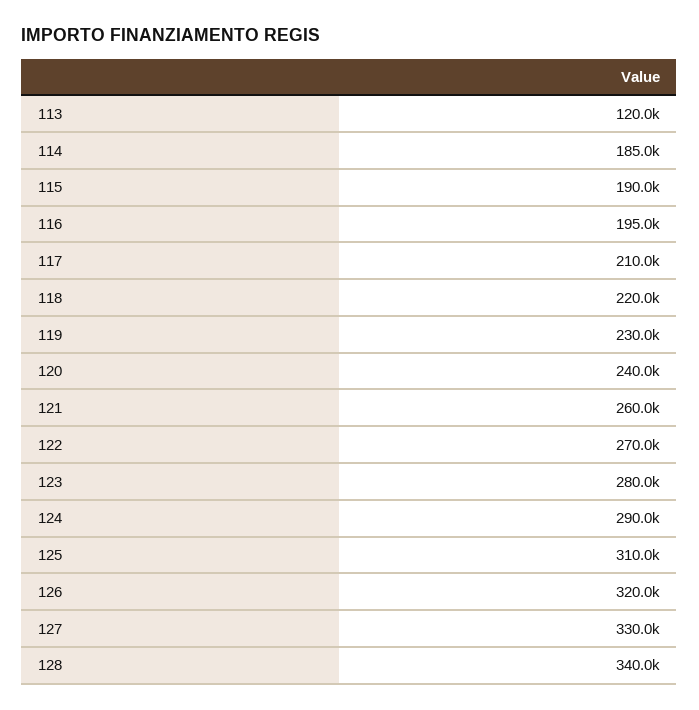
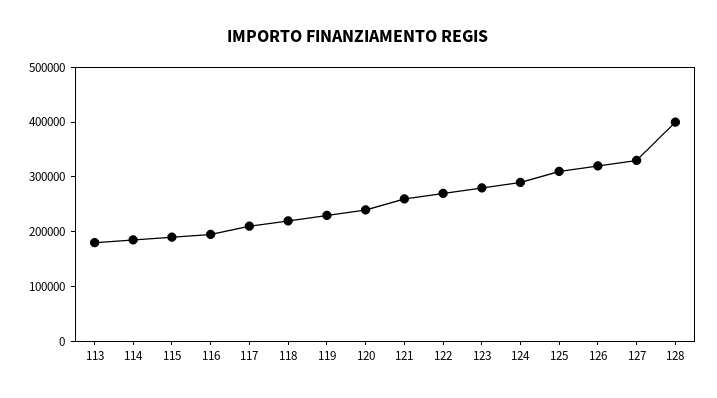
113: 120000 -> 180000
128: 340000 -> 400000

